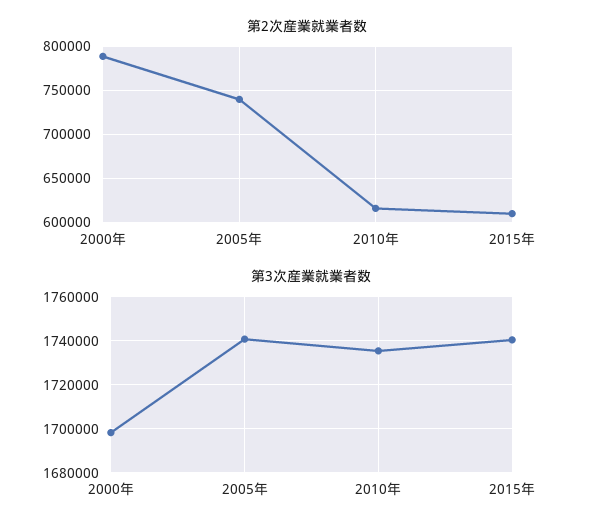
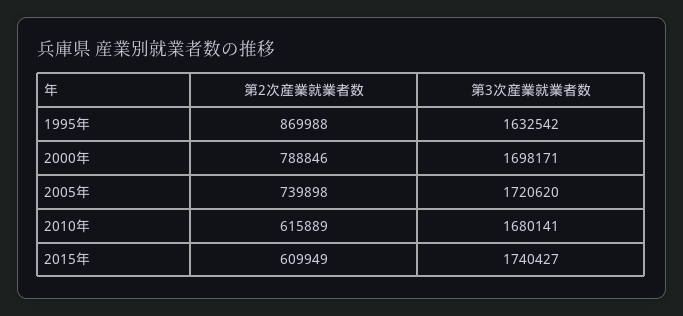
第3次産業就業者数, 2005年: 1740000 -> 1720620
第3次産業就業者数, 2010年: 1735000 -> 1680141
第2次産業就業者数, 1995年: none -> 869988
第3次産業就業者数, 1995年: none -> 1632542

